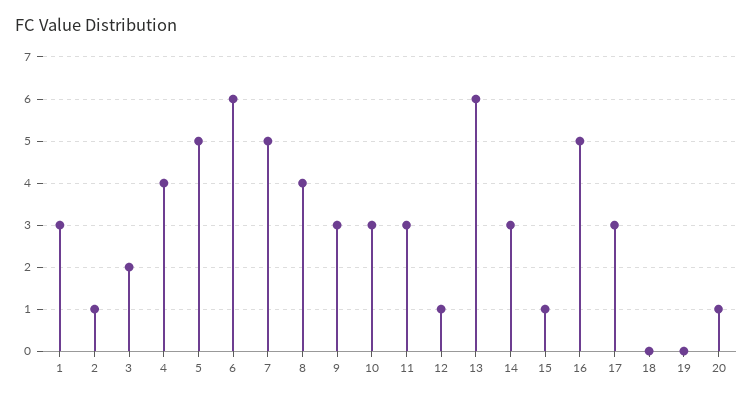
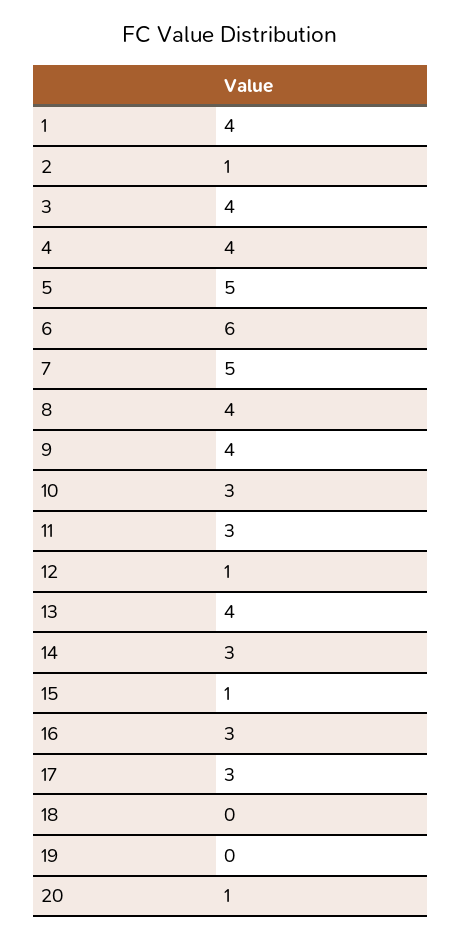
1: 3 -> 4
3: 2 -> 4
9: 3 -> 4
13: 6 -> 4
16: 5 -> 3

